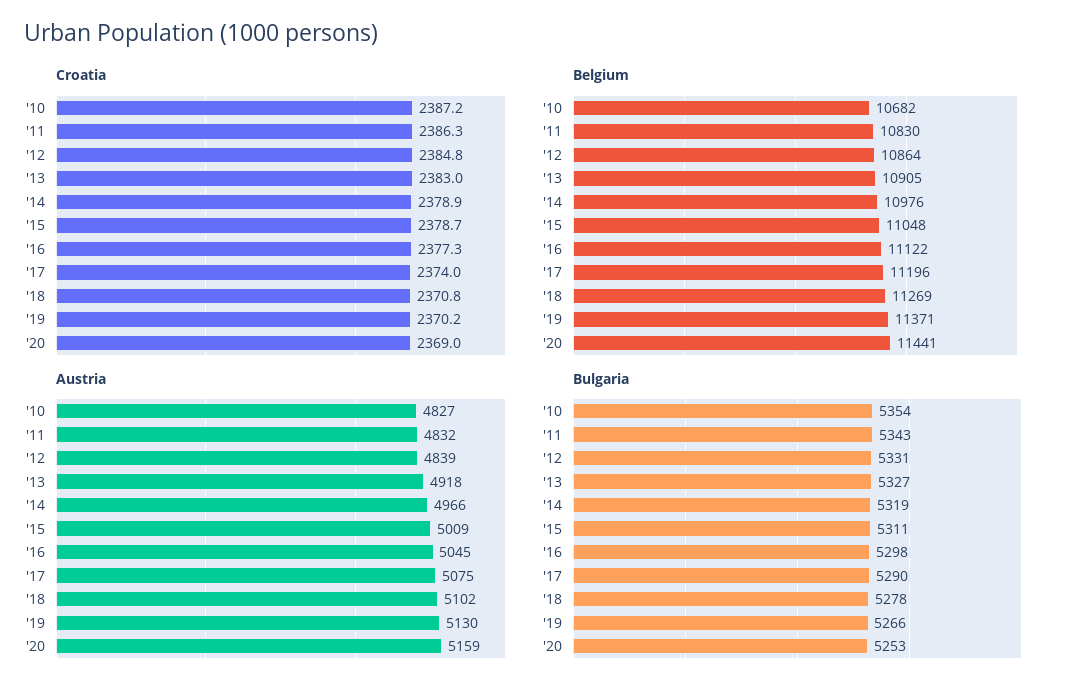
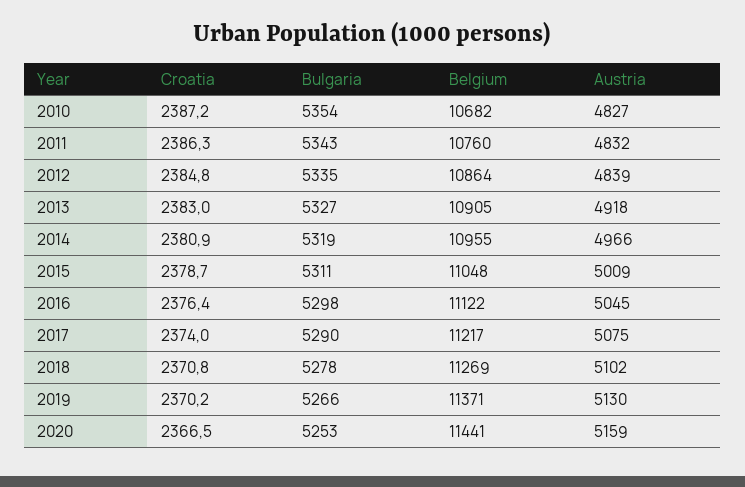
Croatia, '14: 2378.9 -> 2380.9
Croatia, '16: 2377.3 -> 2376.4
Croatia, '20: 2369 -> 2366.5
Belgium, '11: 10830 -> 10760
Belgium, '14: 10976 -> 10955
Belgium, '17: 11196 -> 11217
Bulgaria, '12: 5331 -> 5335

